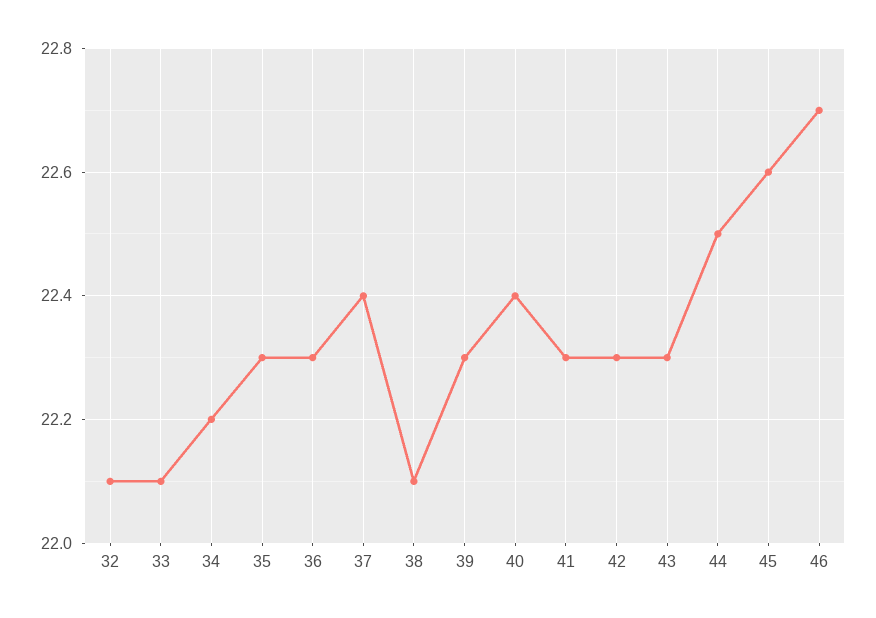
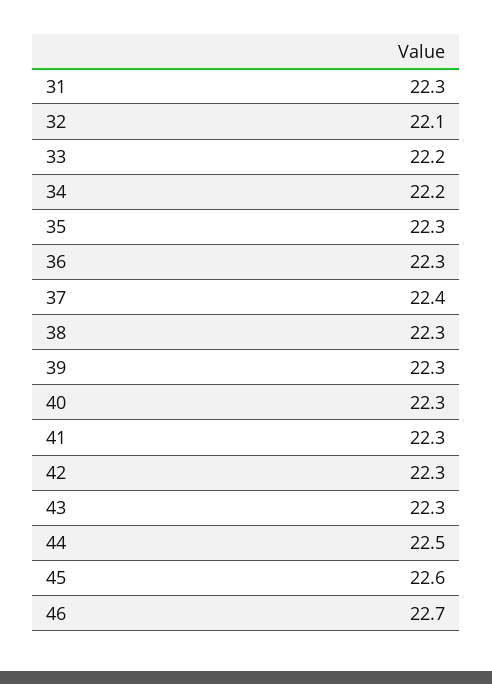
33: 22.1 -> 22.2
38: 22.1 -> 22.3
40: 22.4 -> 22.3
31: none -> 22.3

